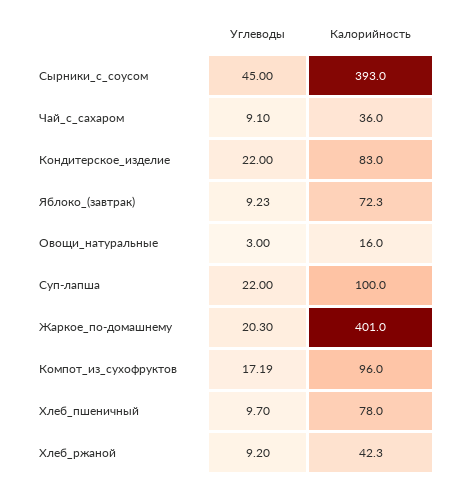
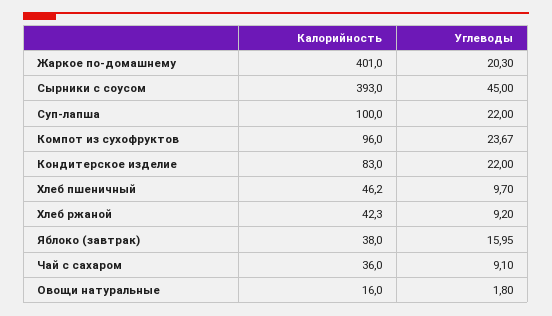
Углеводы, Яблоко_(завтрак): 9.23 -> 15.95
Калорийность, Яблоко_(завтрак): 72.3 -> 38
Углеводы, Овощи_натуральные: 3 -> 1.8
Углеводы, Компот_из_сухофруктов: 17.19 -> 23.67
Калорийность, Хлеб_пшеничный: 78 -> 46.2

